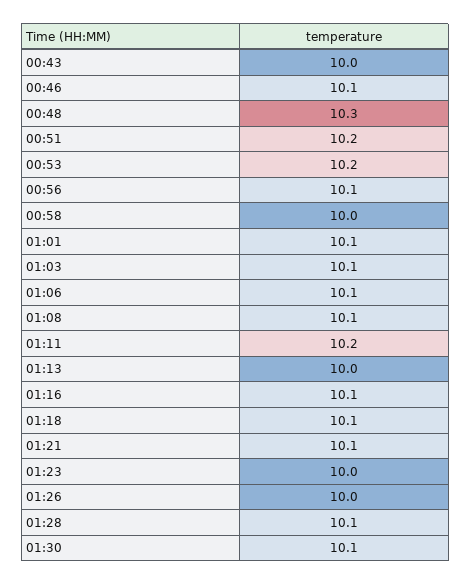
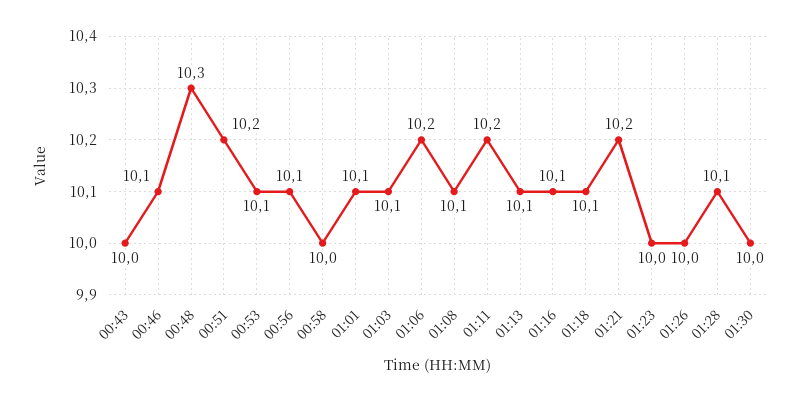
00:53: 10.2 -> 10.1
01:06: 10.1 -> 10.2
01:13: 10 -> 10.1
01:21: 10.1 -> 10.2
01:30: 10.1 -> 10

